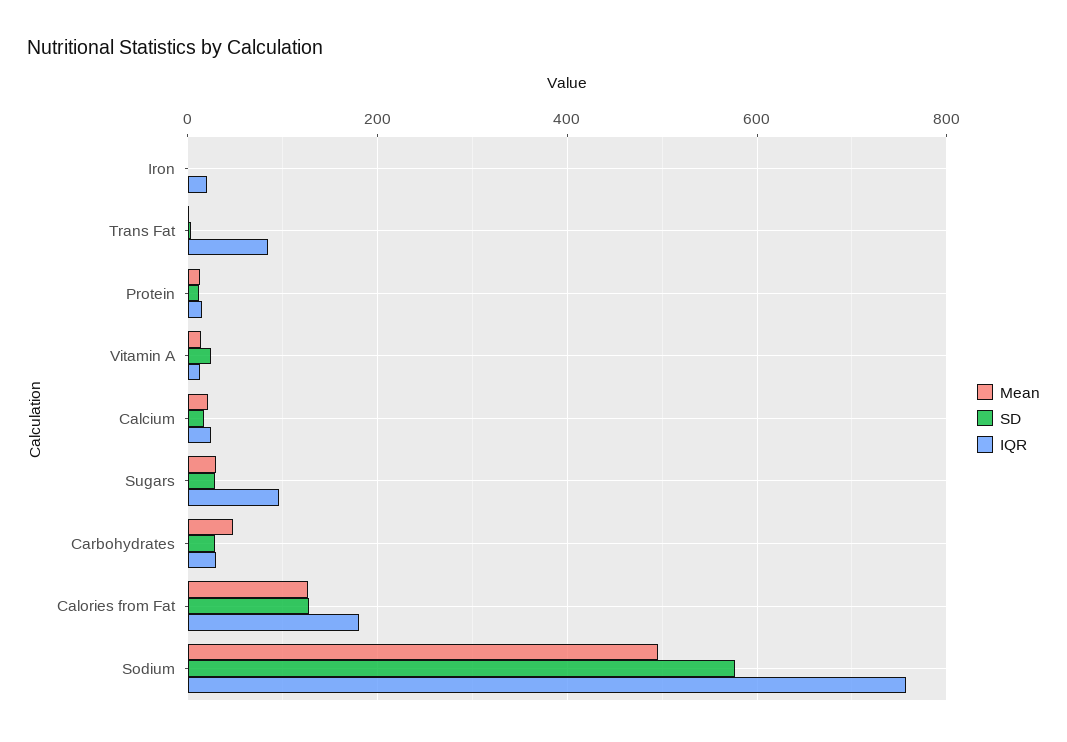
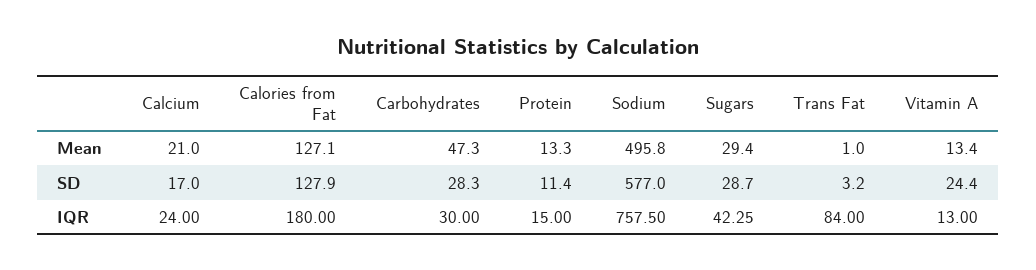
Mean, Iron: 0 -> none
SD, Iron: 0 -> none
IQR, Iron: 20 -> none
IQR, Sugars: 100 -> 42.25

